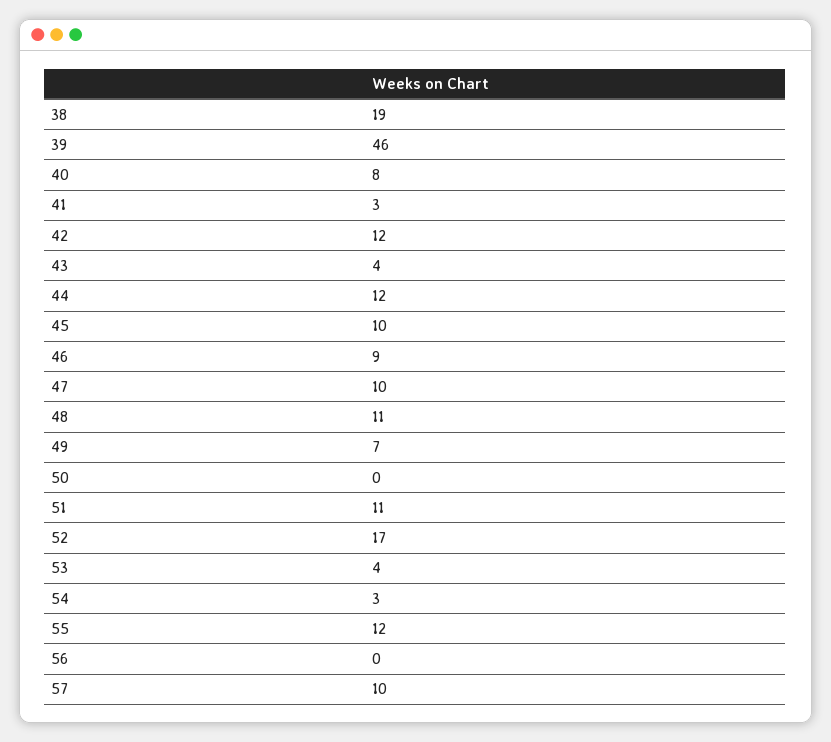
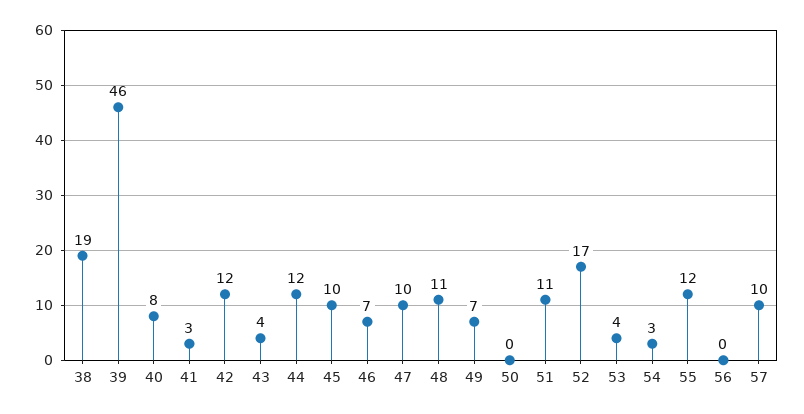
46: 9 -> 7

